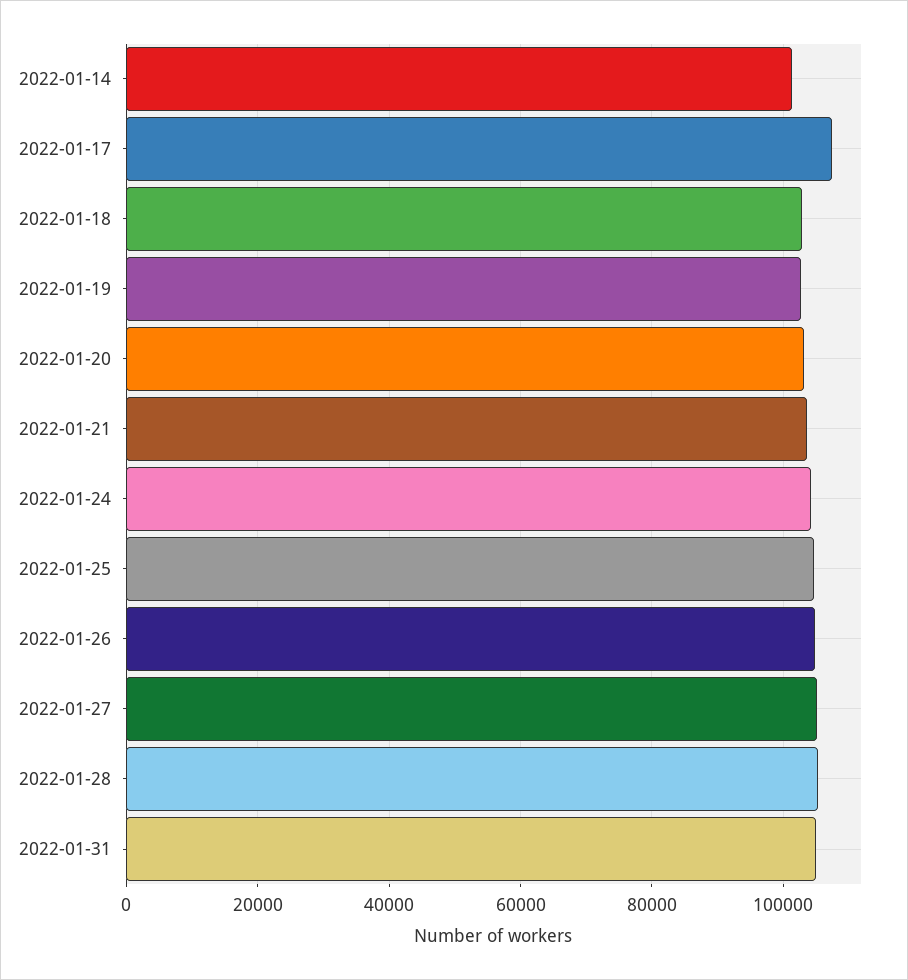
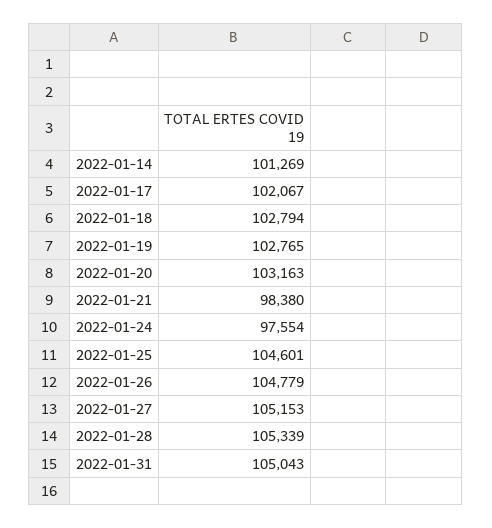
2022-01-17: 108000 -> 102067
2022-01-21: 104000 -> 98380
2022-01-24: 104000 -> 97554

